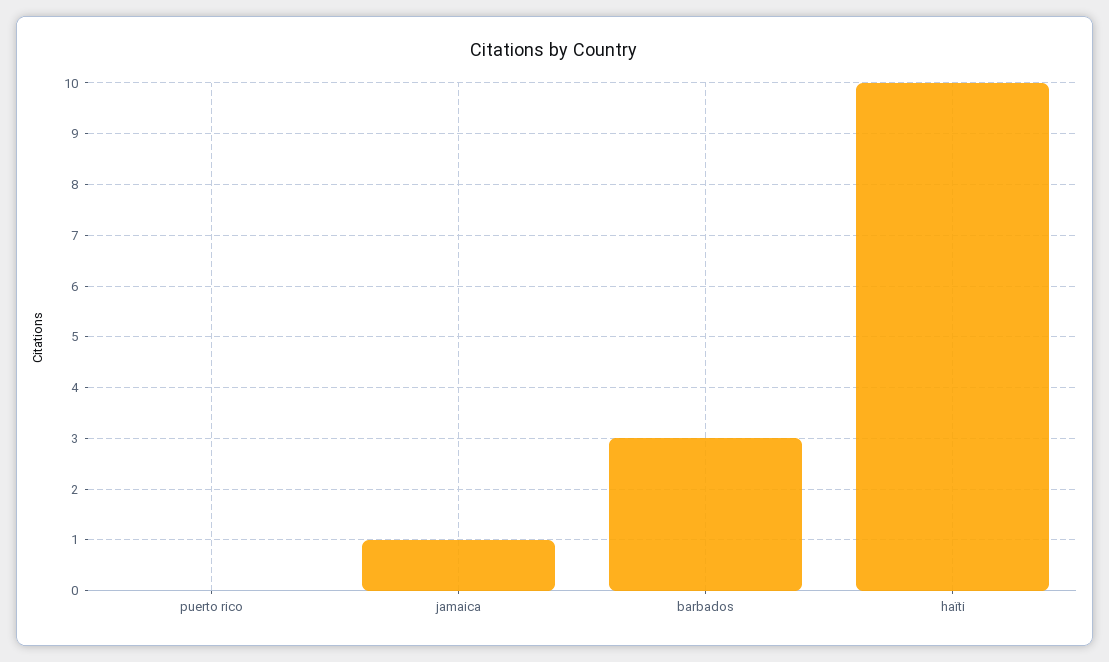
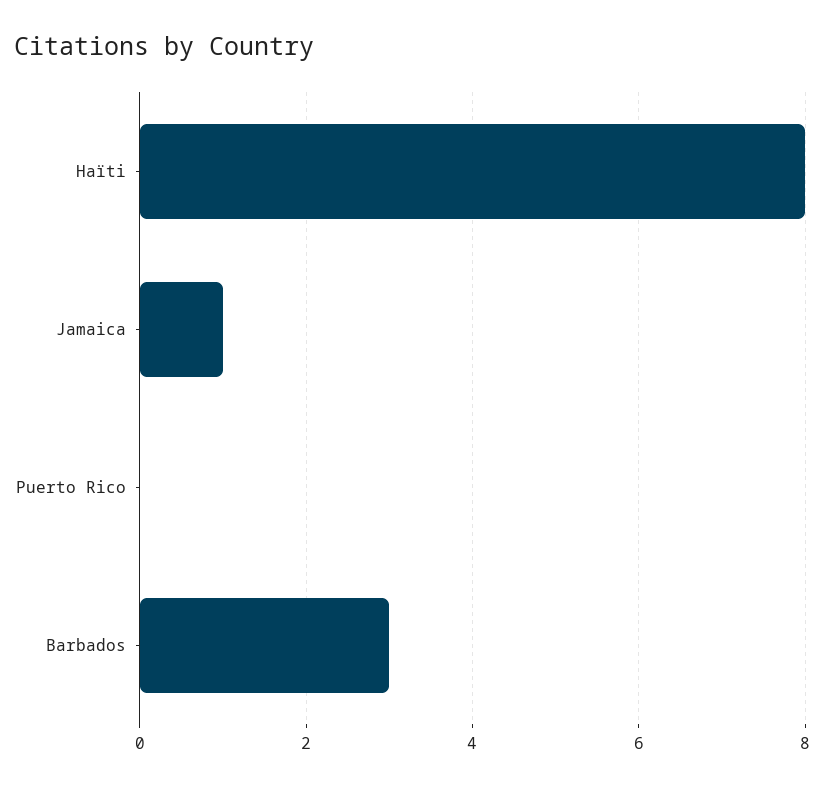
haïti: 10 -> 8

